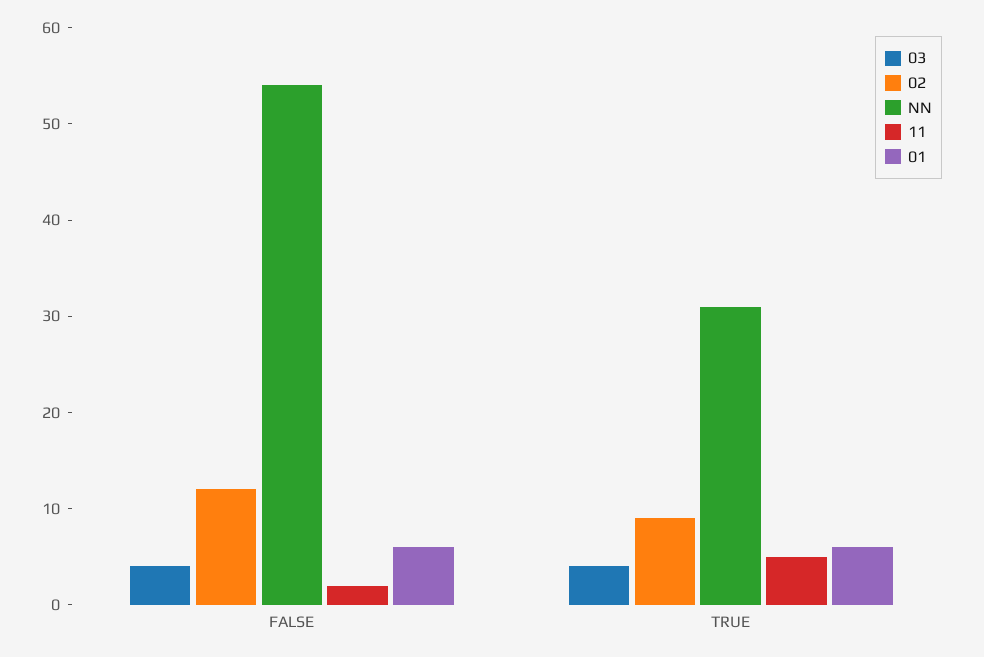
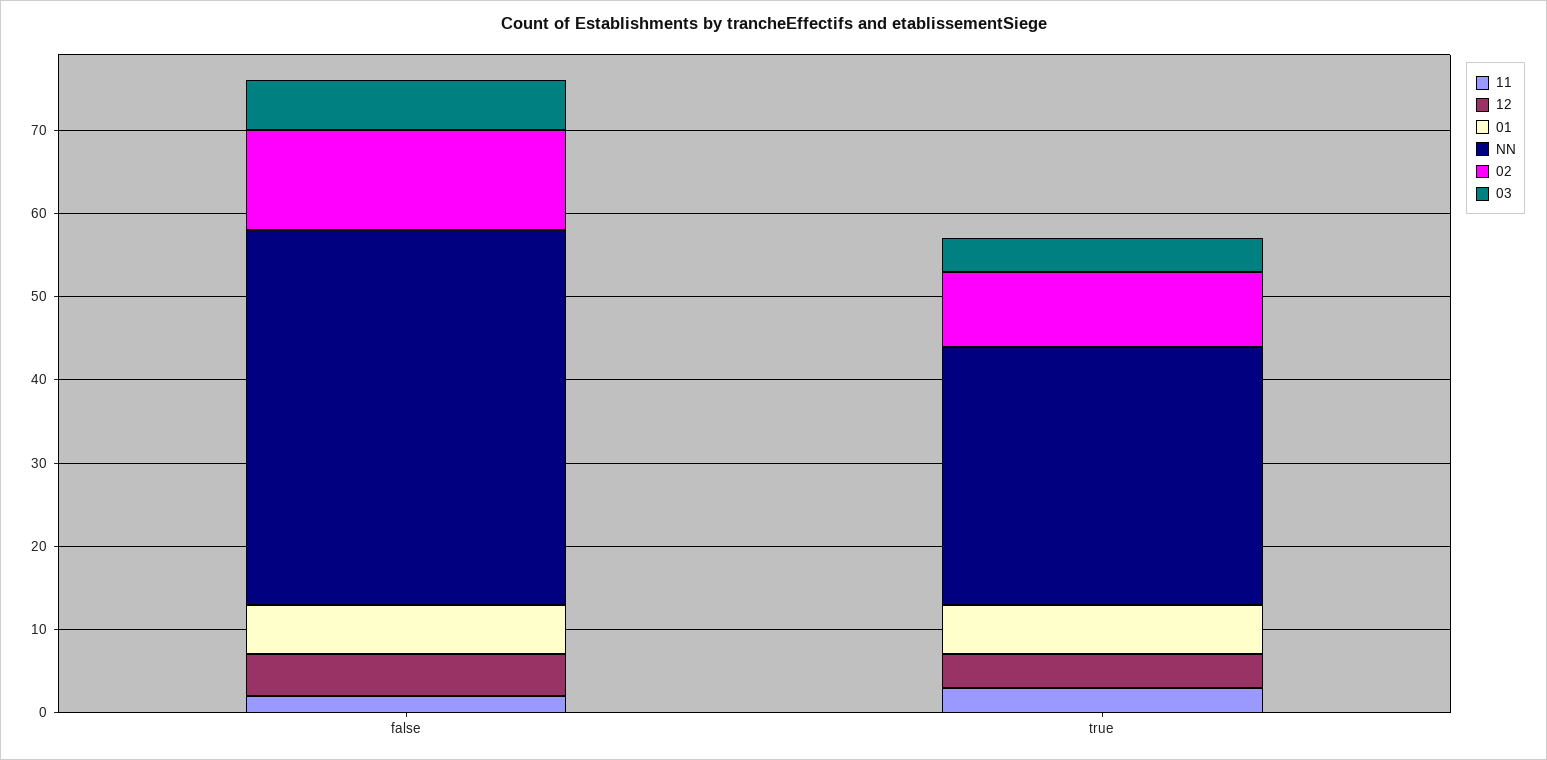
03, FALSE: 4 -> 6
NN, FALSE: 54 -> 45
11, TRUE: 5 -> 3
12, FALSE: none -> 5
12, TRUE: none -> 4

